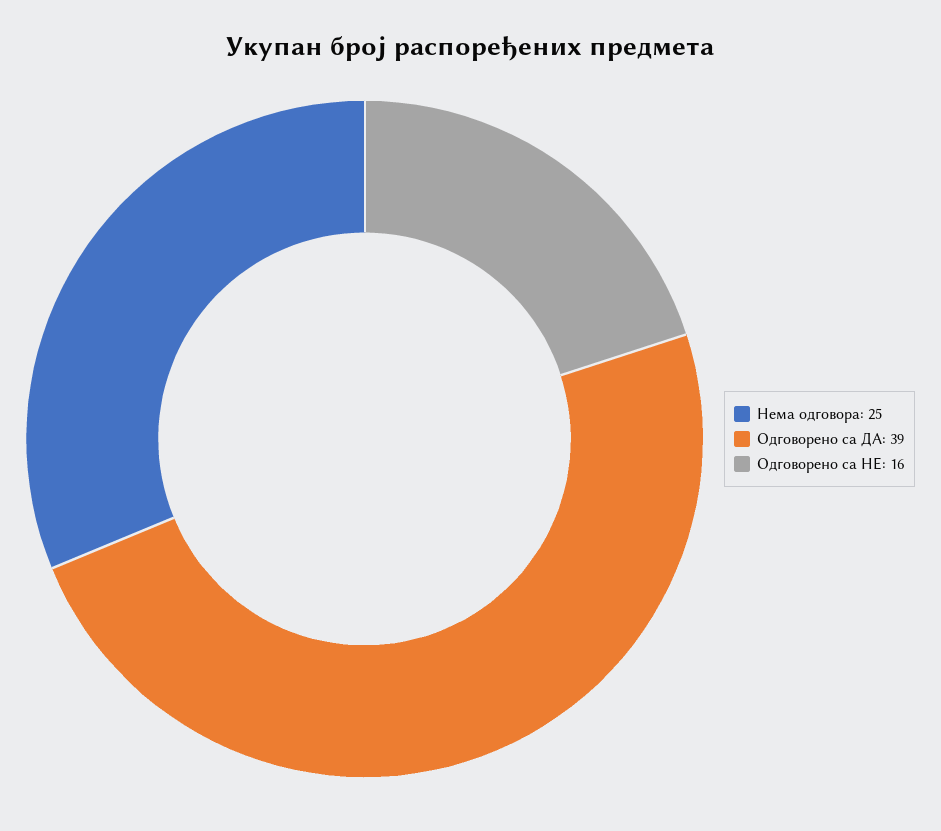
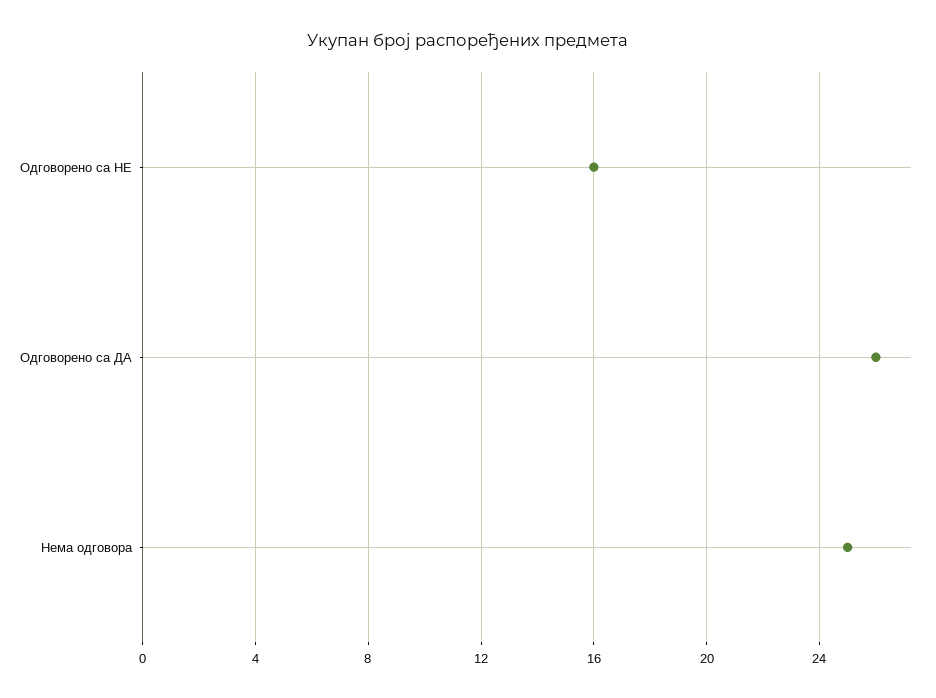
Одговорено са ДА: 39 -> 26

